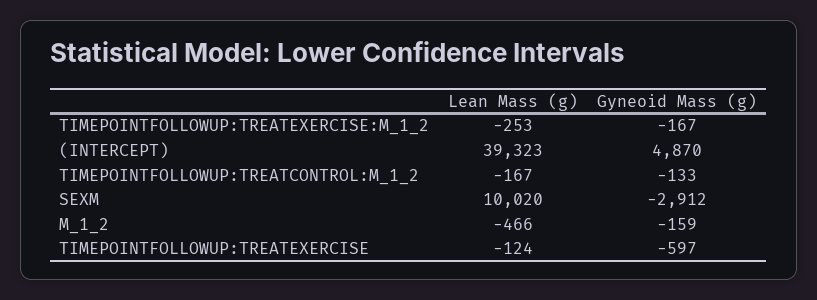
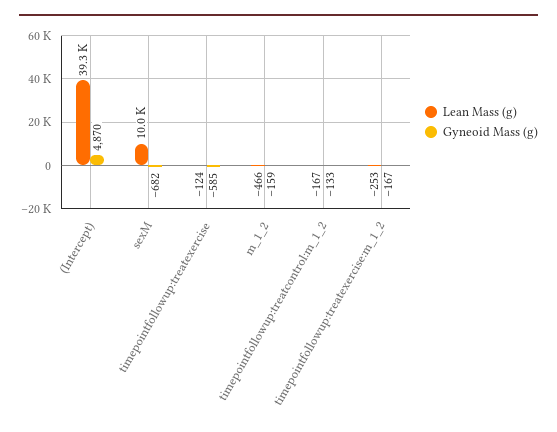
Gyneoid Mass (g), SEXM: -2912 -> -682
Gyneoid Mass (g), TIMEPOINTFOLLOWUP:TREATEXERCISE: -597 -> -585

